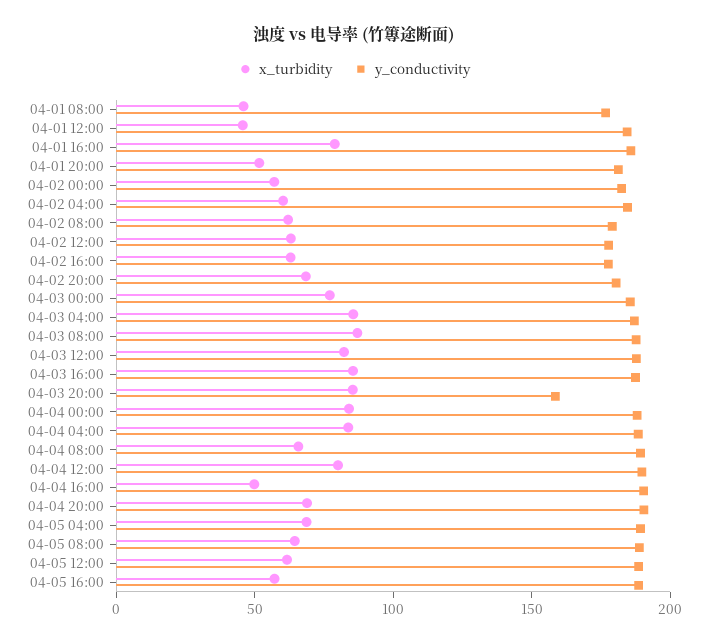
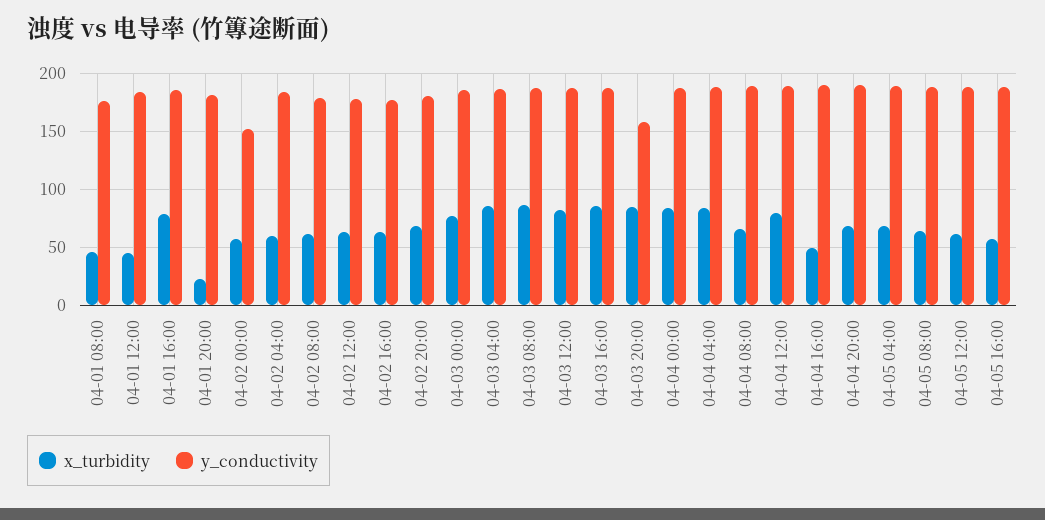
x_turbidity, 04-01 20:00: 50 -> 20
y_conductivity, 04-02 00:00: 180 -> 150

